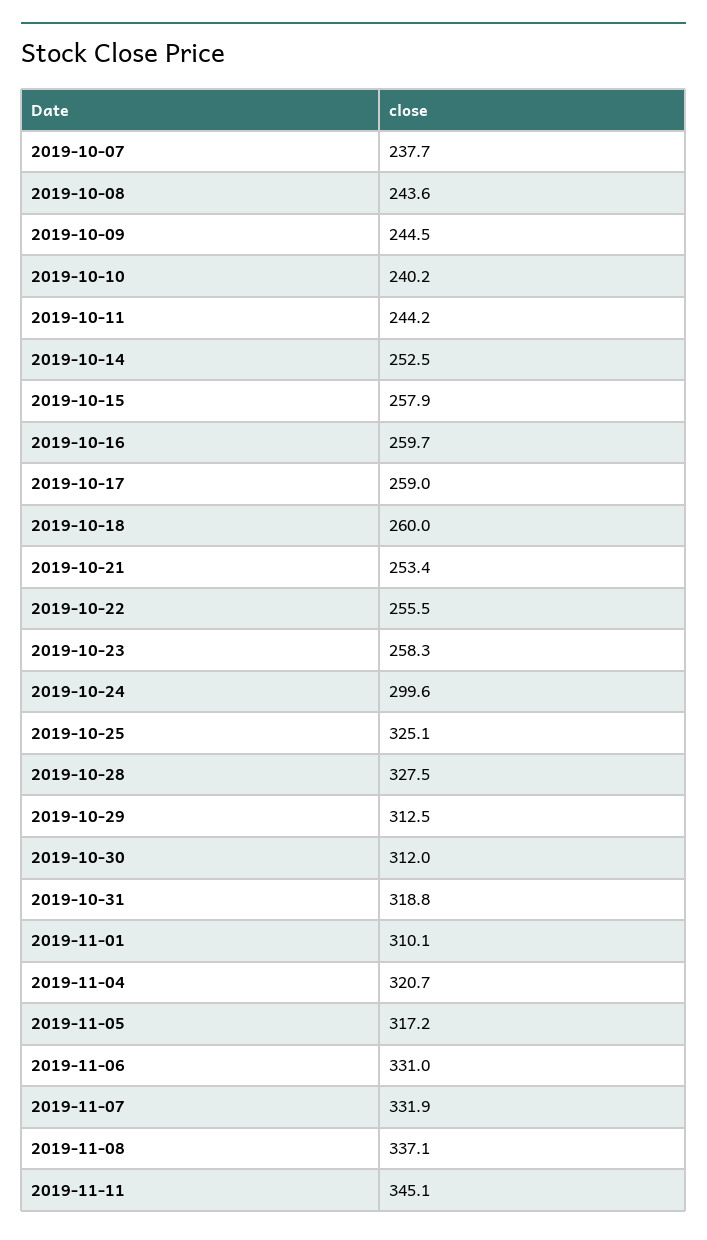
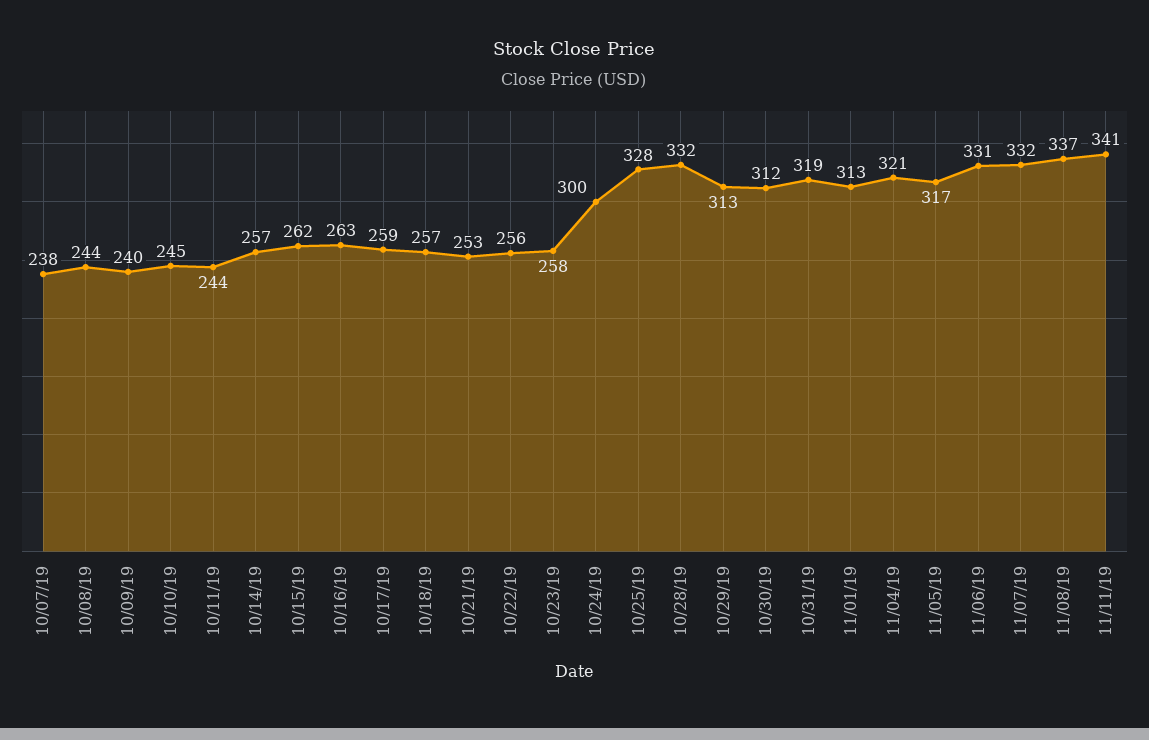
2019-10-09: 244.5 -> 240
2019-10-10: 240.2 -> 245
2019-10-14: 252.5 -> 257
2019-10-15: 257.9 -> 262
2019-10-16: 259.7 -> 263
2019-10-18: 260 -> 257
2019-10-25: 325.1 -> 328
2019-10-28: 327.5 -> 332
2019-11-01: 310.1 -> 313
2019-11-11: 345.1 -> 341

